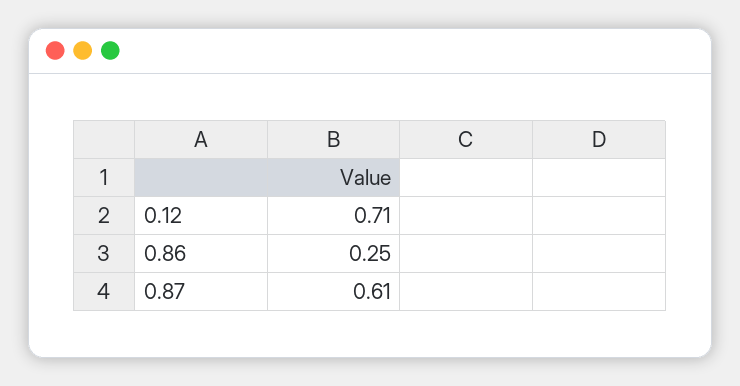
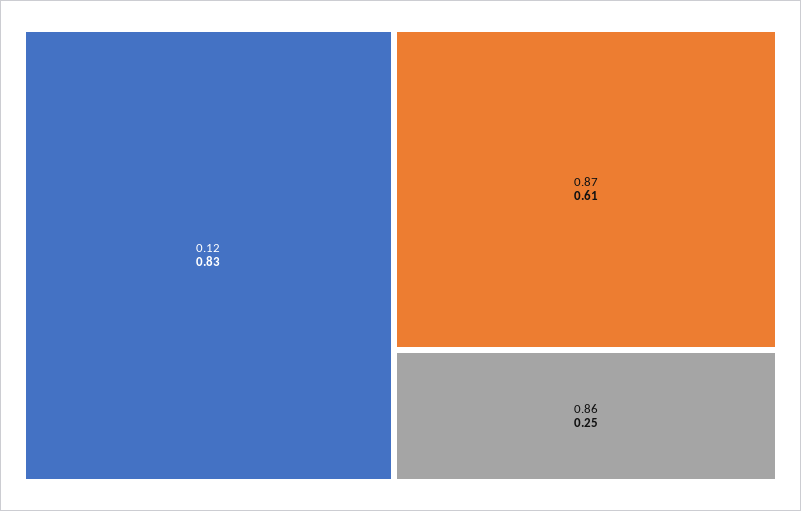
0.12: 0.71 -> 0.83

